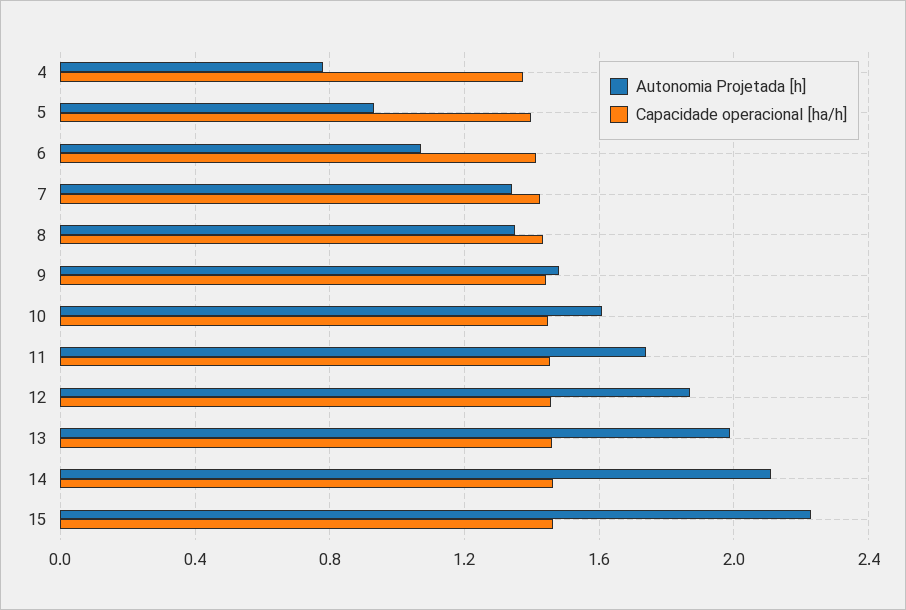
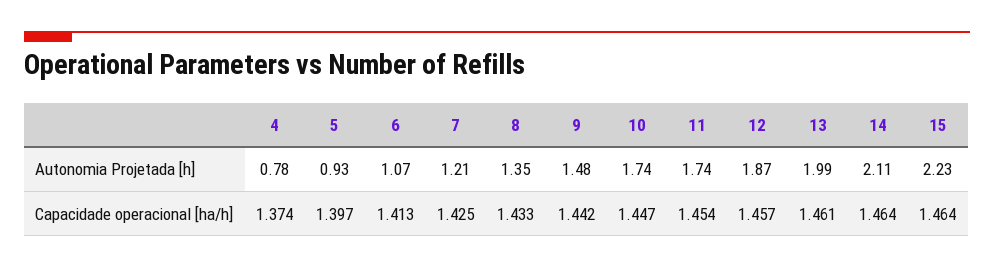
Autonomia Projetada [h], 7: 1.35 -> 1.21
Autonomia Projetada [h], 10: 1.6 -> 1.74

